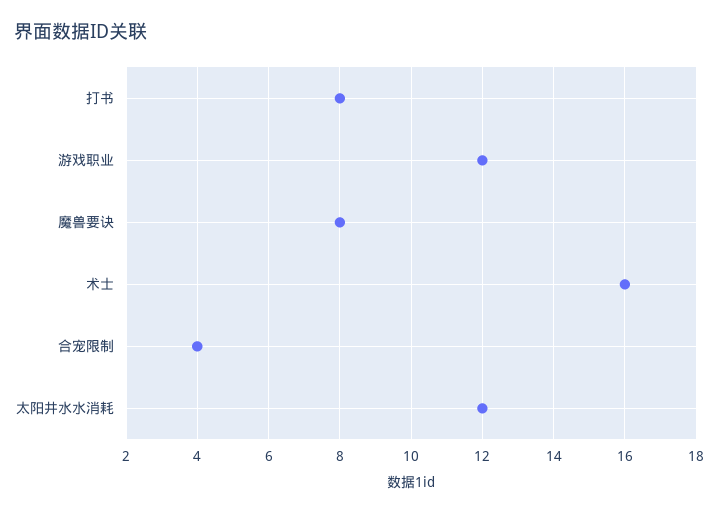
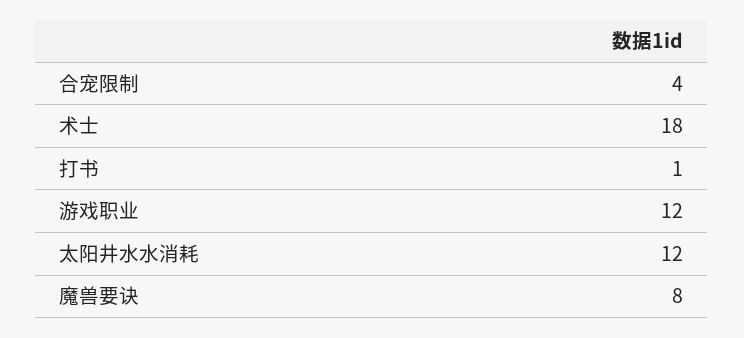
打书: 8 -> 1
术士: 16 -> 18

